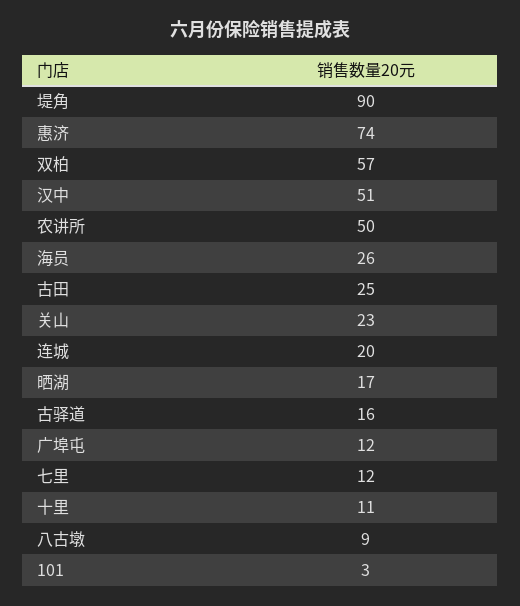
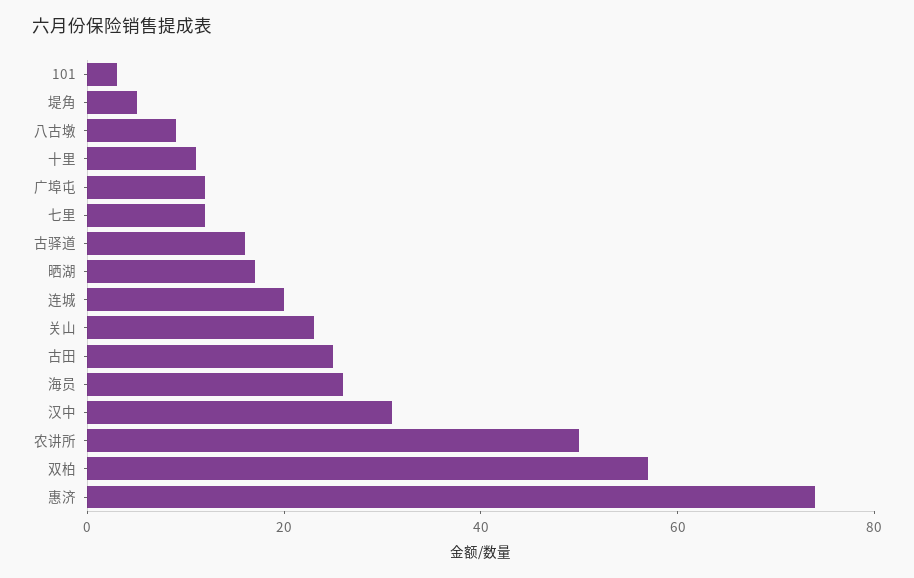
堤角: 90 -> 5
汉中: 51 -> 30

